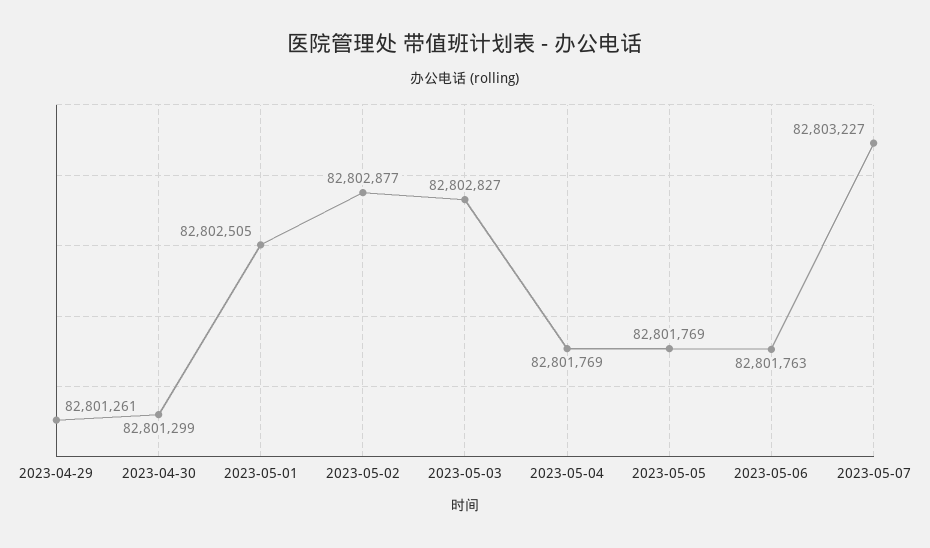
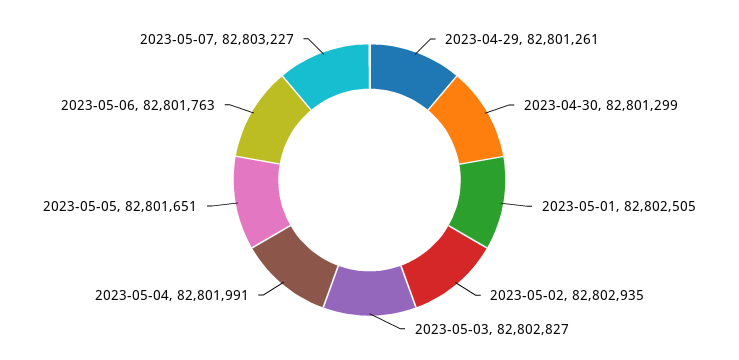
2023-05-02: 82802877 -> 82802935
2023-05-04: 82801769 -> 82801991
2023-05-05: 82801769 -> 82801651

